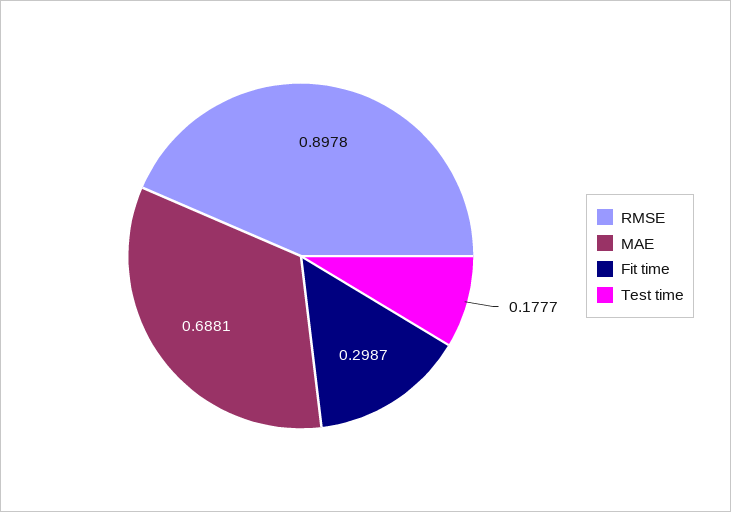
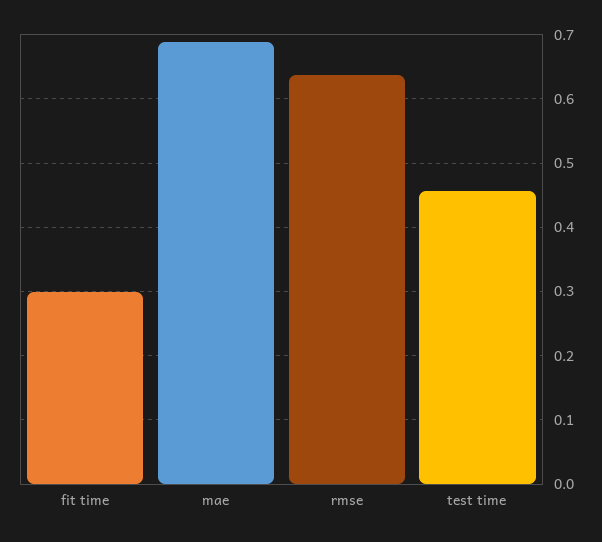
RMSE: 0.8978 -> 0.64
Test time: 0.1777 -> 0.46

